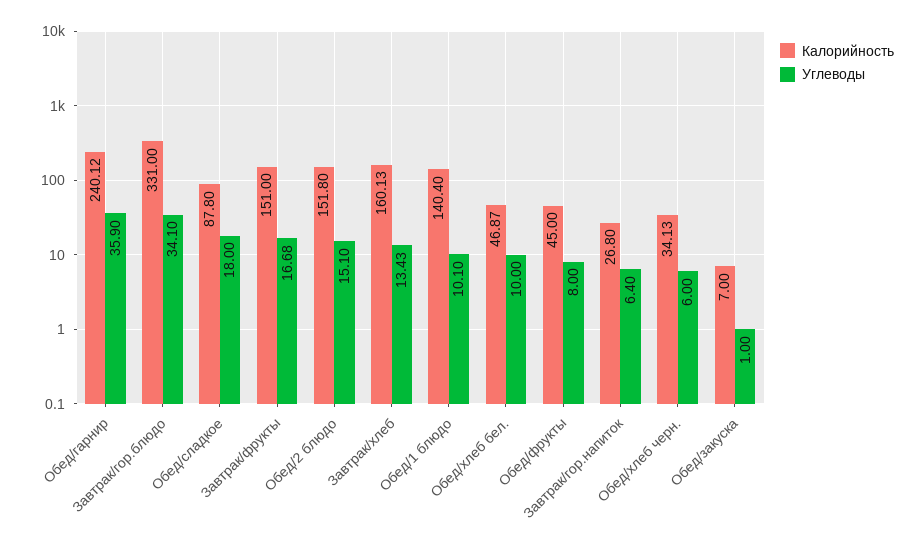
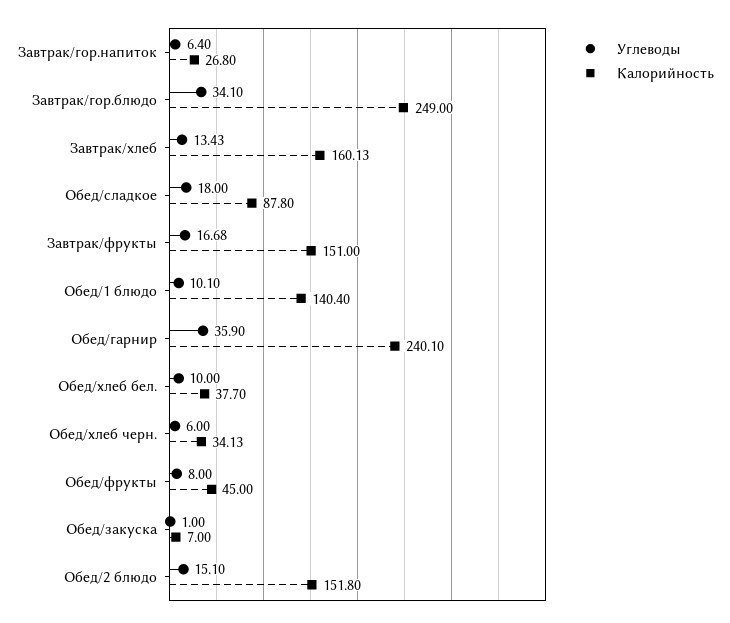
Калорийность, Обед/гарнир: 240.12 -> 240.1
Калорийность, Завтрак/гор.блюдо: 331 -> 249
Калорийность, Обед/хлеб бел.: 46.87 -> 37.7

